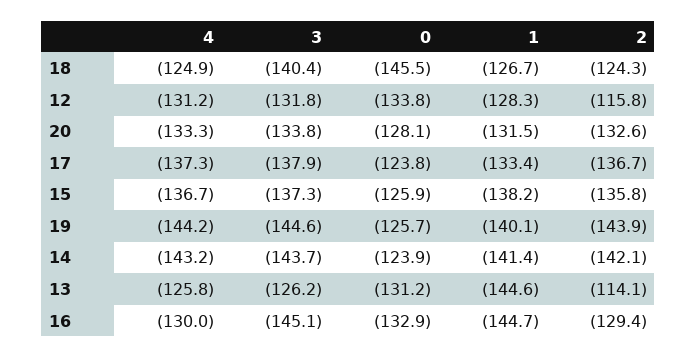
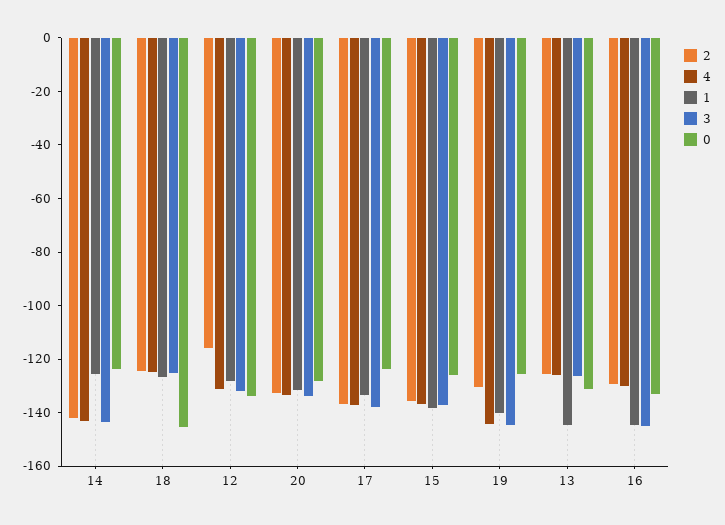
3, 18: -140.4 -> -125
2, 19: -143.9 -> -130
1, 14: -141.4 -> -125
2, 13: -114.1 -> -125

